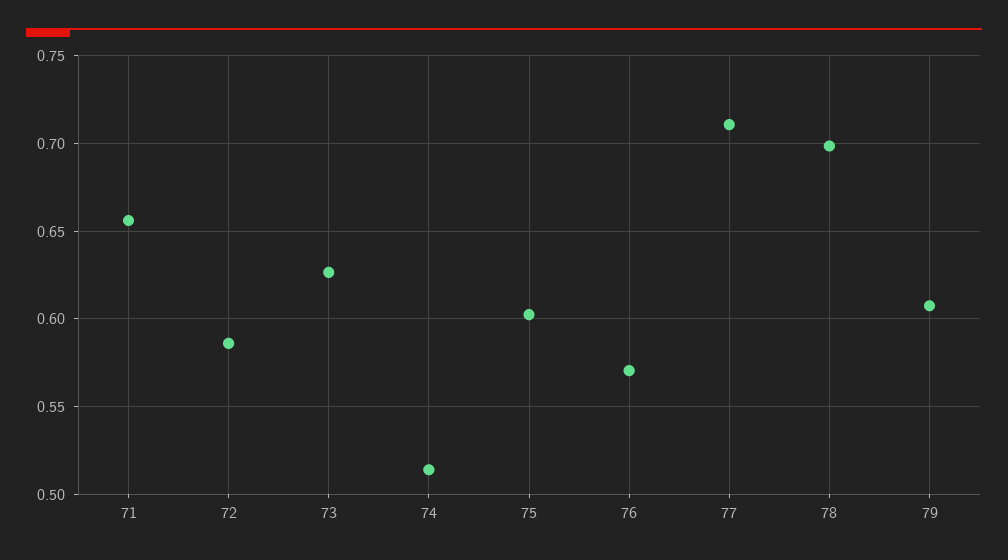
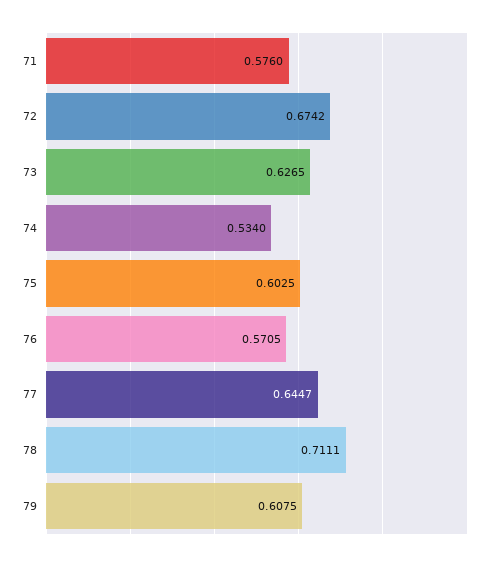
71: 0.655 -> 0.576
72: 0.585 -> 0.6742
74: 0.515 -> 0.534
77: 0.71 -> 0.6447
78: 0.7 -> 0.7111

